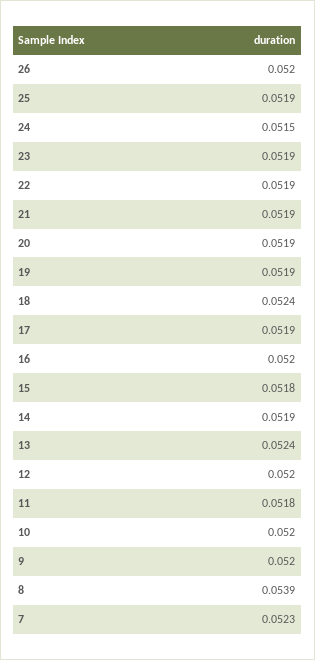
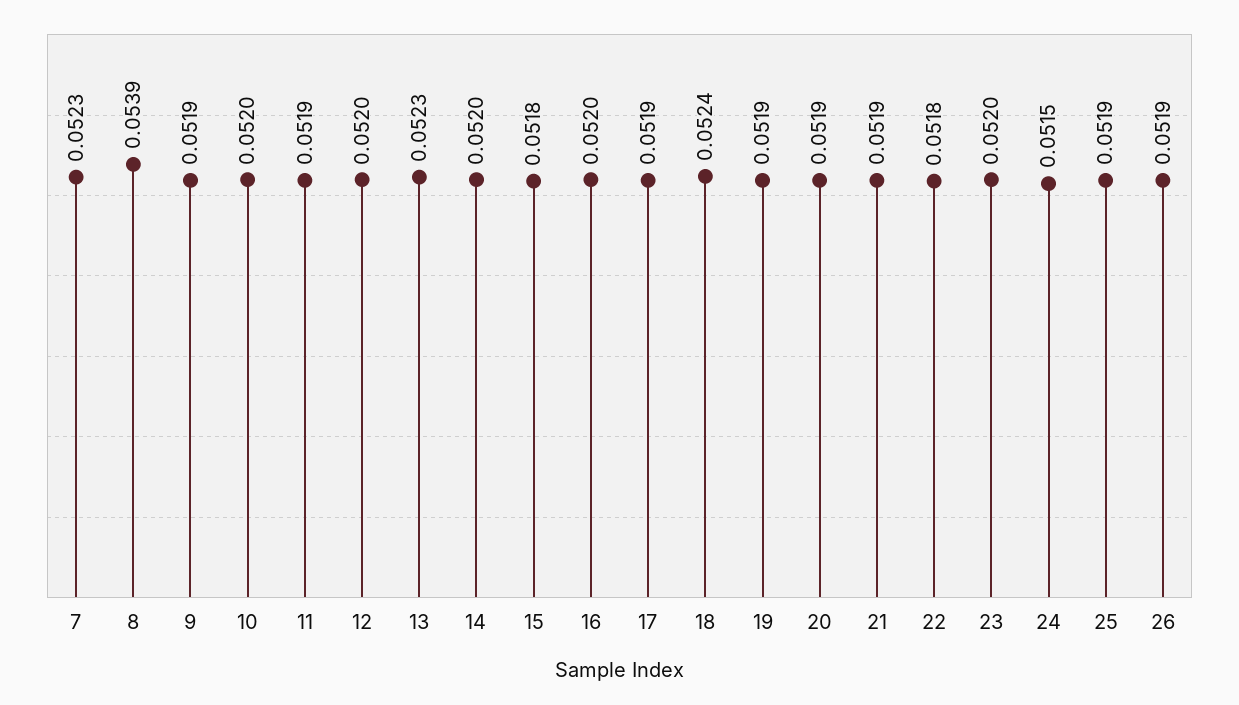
26: 0.052 -> 0.0519
23: 0.0519 -> 0.052
22: 0.0519 -> 0.0518
14: 0.0519 -> 0.052
13: 0.0524 -> 0.0523
11: 0.0518 -> 0.0519
9: 0.052 -> 0.0519

